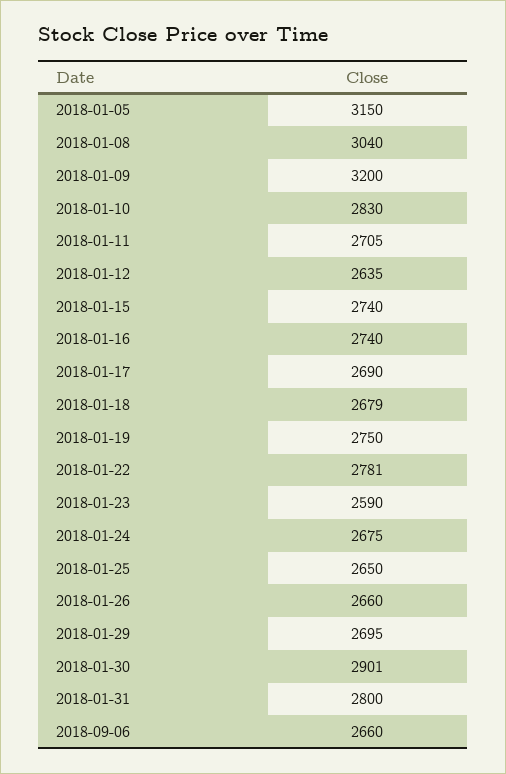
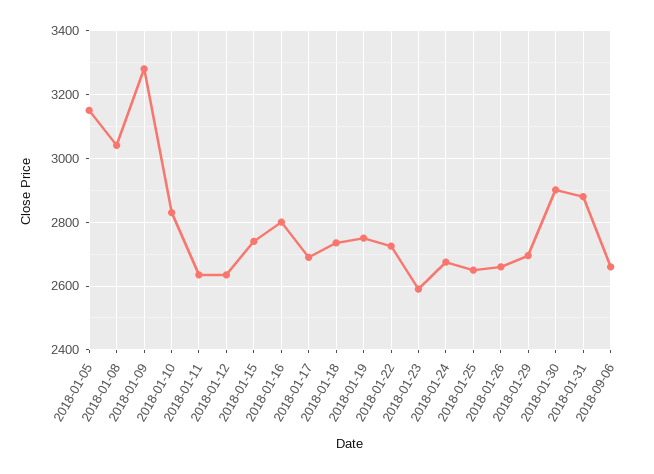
2018-01-09: 3200 -> 3280
2018-01-11: 2705 -> 2640
2018-01-16: 2740 -> 2800
2018-01-18: 2679 -> 2740
2018-01-22: 2781 -> 2720
2018-01-31: 2800 -> 2880

